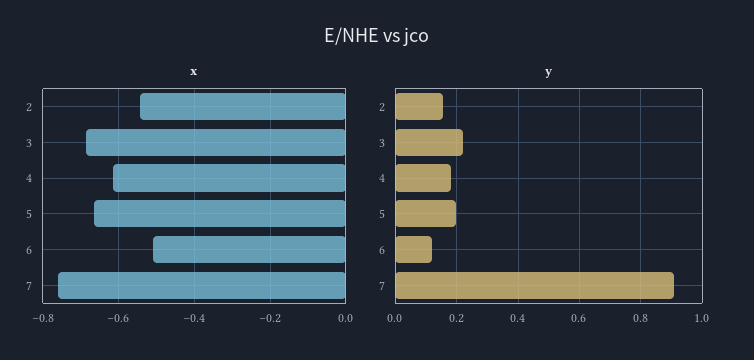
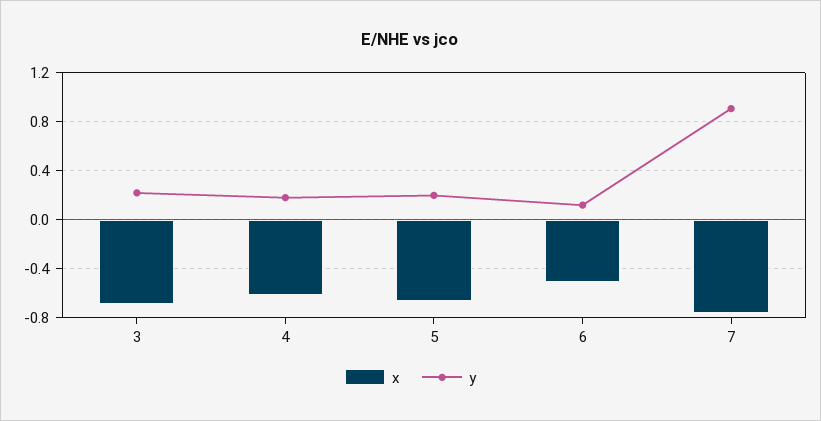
x, 2: -0.54 -> none
y, 2: 0.16 -> none

